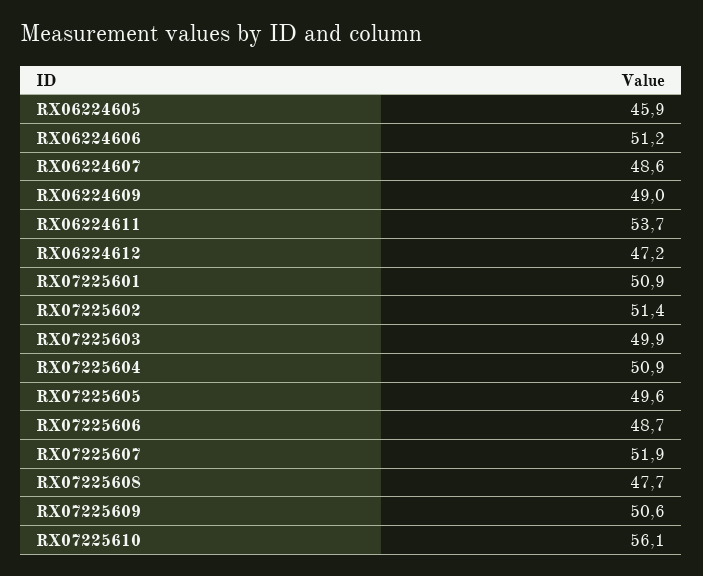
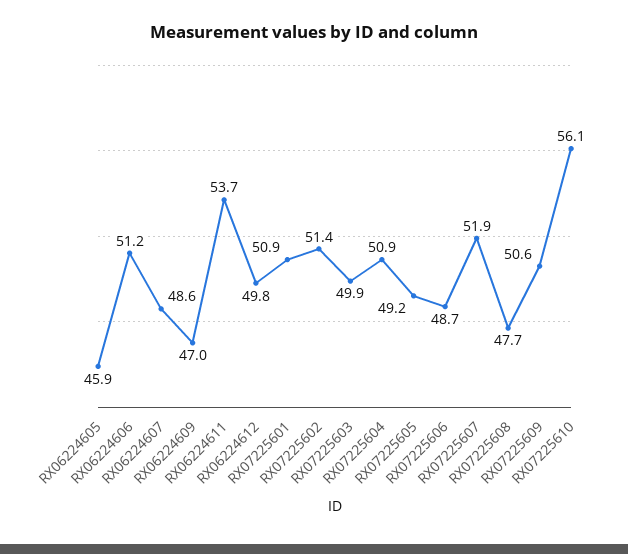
RX06224609: 49 -> 47
RX06224612: 47.2 -> 49.8
RX07225605: 49.6 -> 49.2

